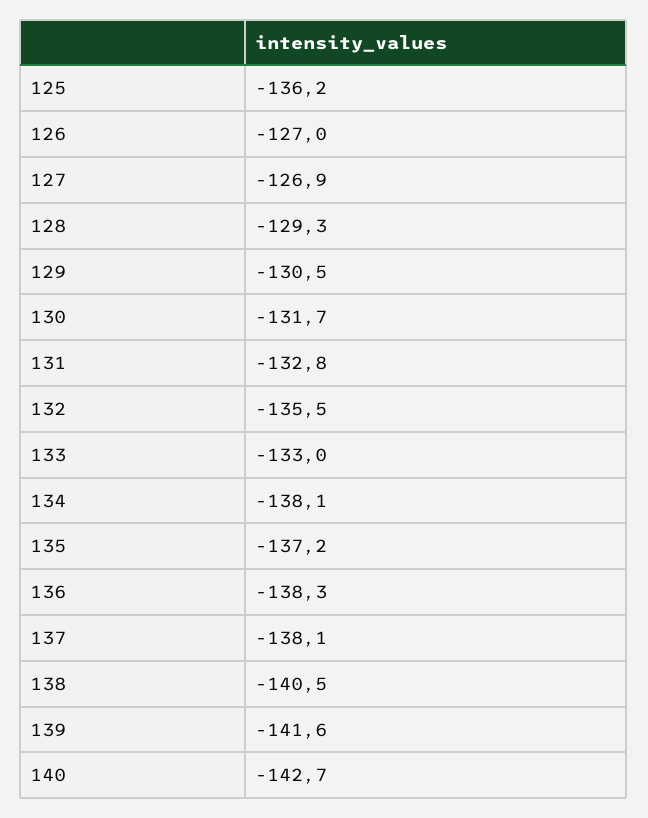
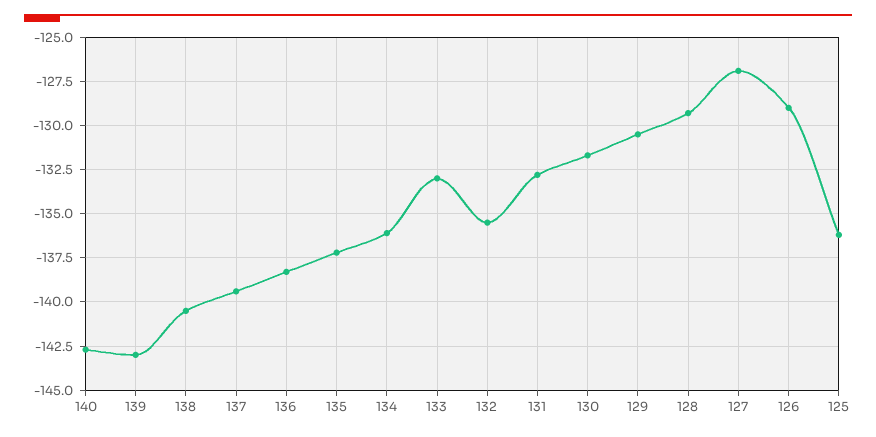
126: -127 -> -129
134: -138.1 -> -136
137: -138.1 -> -139.5
139: -141.6 -> -143

